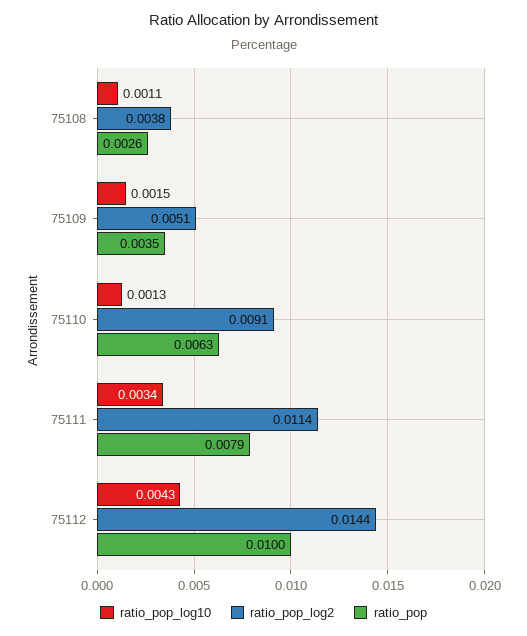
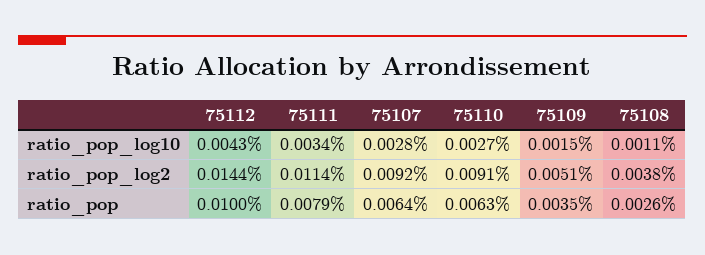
ratio_pop_log10, 75110: 0.0013 -> 0.0027
ratio_pop_log10, 75107: none -> 0.0028
ratio_pop_log2, 75107: none -> 0.0092
ratio_pop, 75107: none -> 0.0064

